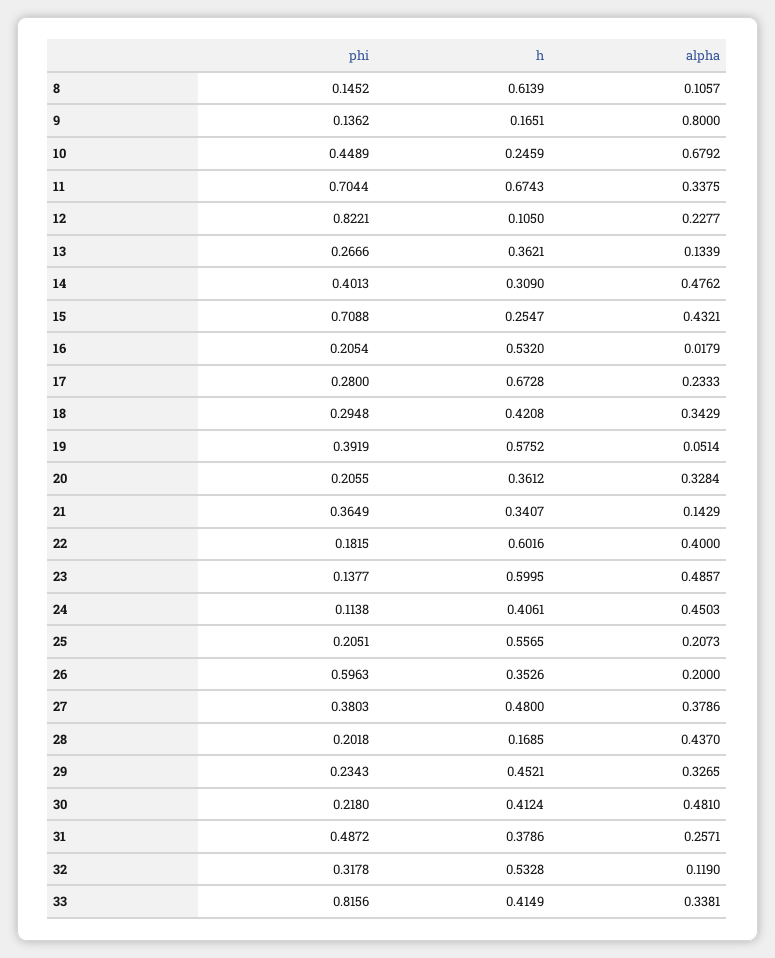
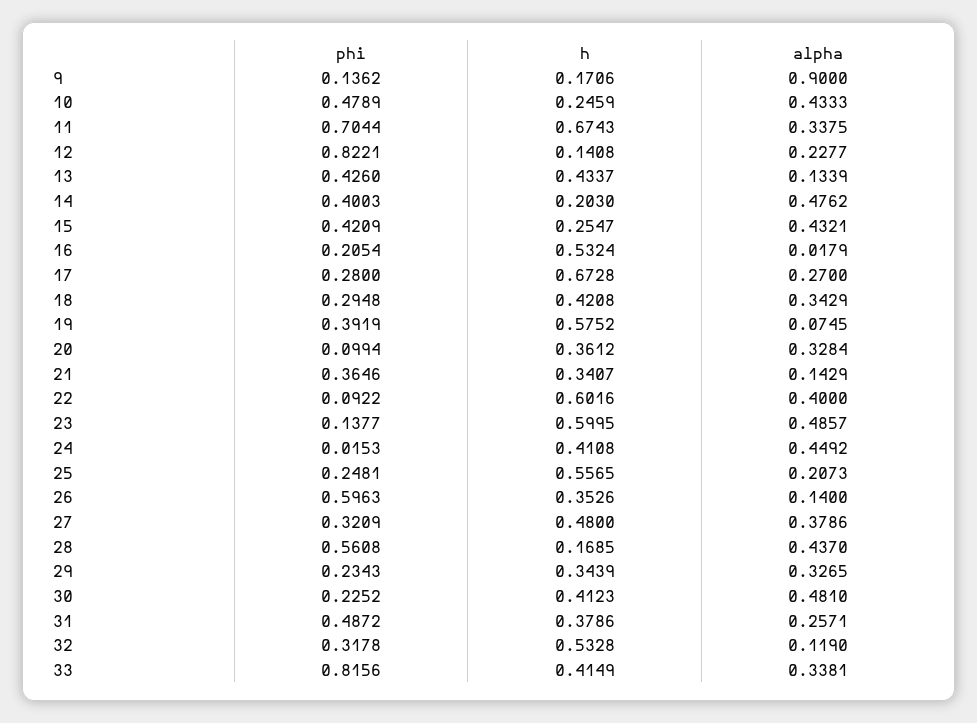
phi, 8: 0.1452 -> none
h, 8: 0.6139 -> none
alpha, 8: 0.1057 -> none
h, 9: 0.1651 -> 0.1706
alpha, 9: 0.8 -> 0.9
phi, 10: 0.4489 -> 0.4789
alpha, 10: 0.6792 -> 0.4333
h, 12: 0.105 -> 0.1408
phi, 13: 0.2666 -> 0.426
h, 13: 0.3621 -> 0.4337
phi, 14: 0.4013 -> 0.4003
h, 14: 0.309 -> 0.203
phi, 15: 0.7088 -> 0.4209
h, 16: 0.532 -> 0.5324
alpha, 17: 0.2333 -> 0.27
alpha, 19: 0.0514 -> 0.0745
phi, 20: 0.2055 -> 0.0994
phi, 21: 0.3649 -> 0.3646
phi, 22: 0.1815 -> 0.0922
phi, 24: 0.1138 -> 0.0153
h, 24: 0.4061 -> 0.4108
alpha, 24: 0.4503 -> 0.4492
phi, 25: 0.2051 -> 0.2481
alpha, 26: 0.2 -> 0.14
phi, 27: 0.3803 -> 0.3209
phi, 28: 0.2018 -> 0.5608
h, 29: 0.4521 -> 0.3439
phi, 30: 0.218 -> 0.2252
h, 30: 0.4124 -> 0.4123

